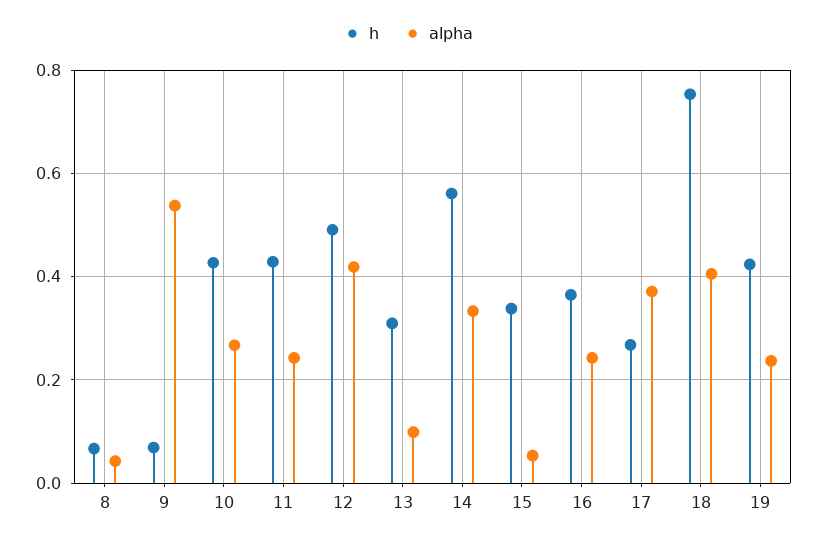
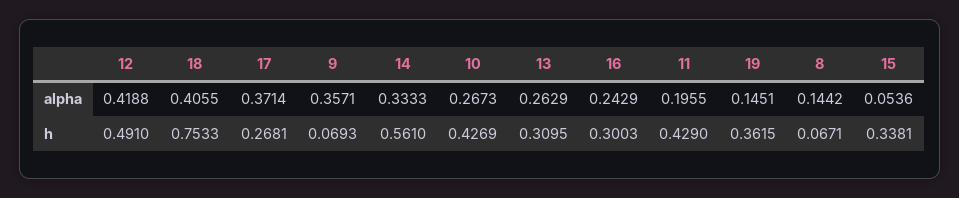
alpha, 8: 0.04 -> 0.1442
alpha, 9: 0.54 -> 0.3571
alpha, 11: 0.24 -> 0.1955
alpha, 13: 0.1 -> 0.2629
h, 16: 0.36 -> 0.3003
h, 19: 0.42 -> 0.3615
alpha, 19: 0.24 -> 0.1451

